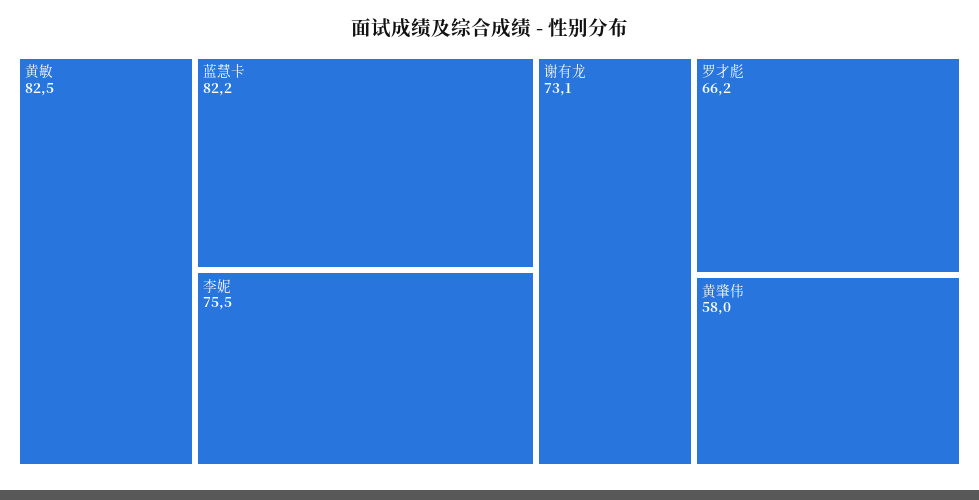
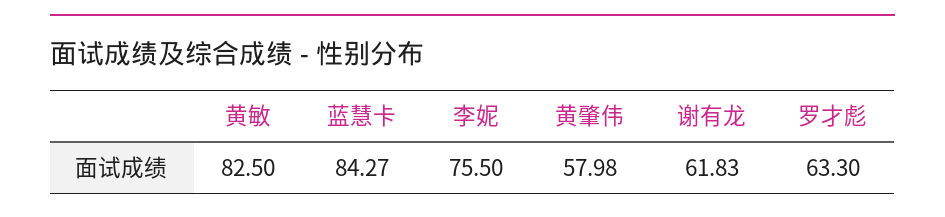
蓝慧卡: 82.2 -> 84.27
谢有龙: 73.1 -> 61.83
罗才彪: 66.2 -> 63.3

